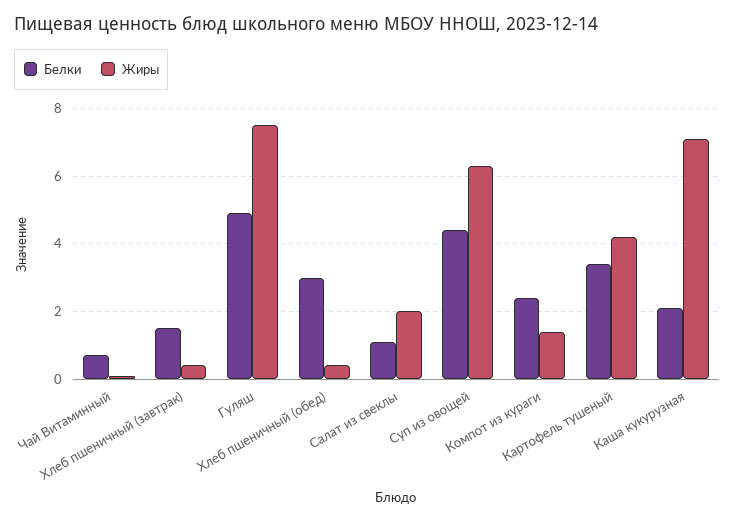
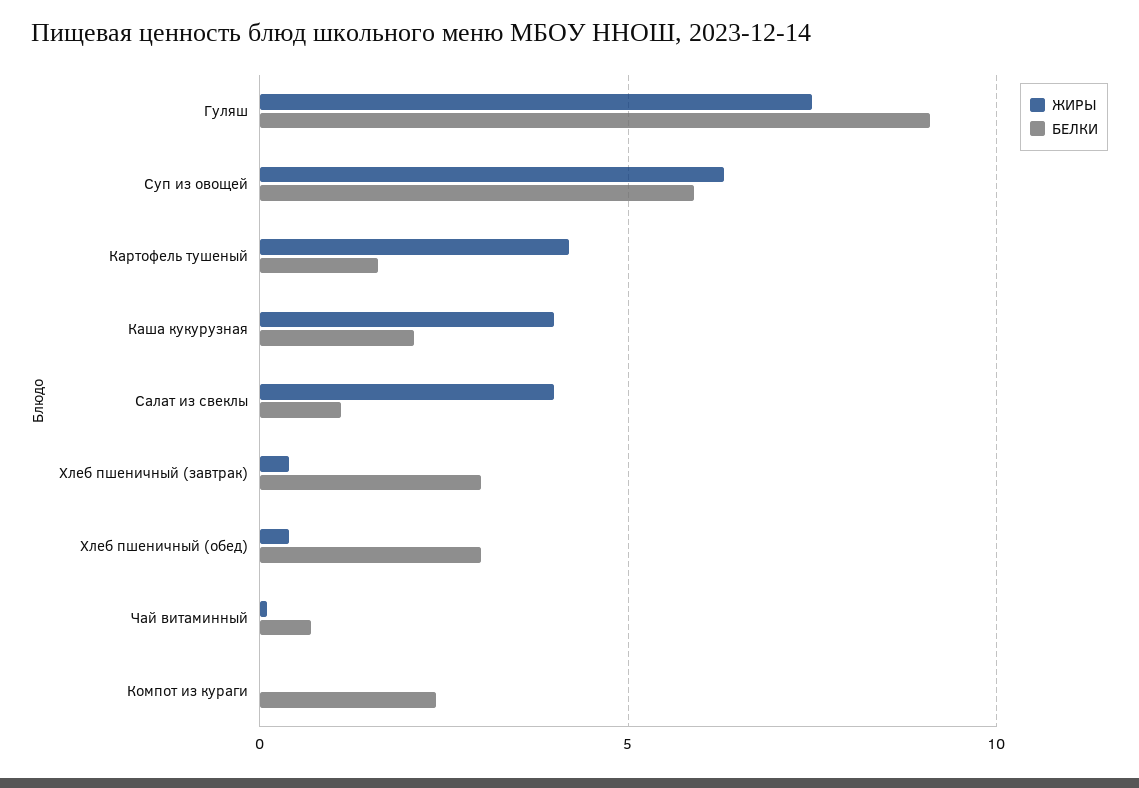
Белки, Хлеб пшеничный (завтрак): 1.5 -> 3
Белки, Гуляш: 5 -> 9
Жиры, Салат из свеклы: 2 -> 4
Белки, Суп из овощей: 4.5 -> 6
Жиры, Компот из кураги: 1.5 -> 0
Белки, Картофель тушеный: 3.5 -> 1.5
Жиры, Каша кукурузная: 7 -> 4

